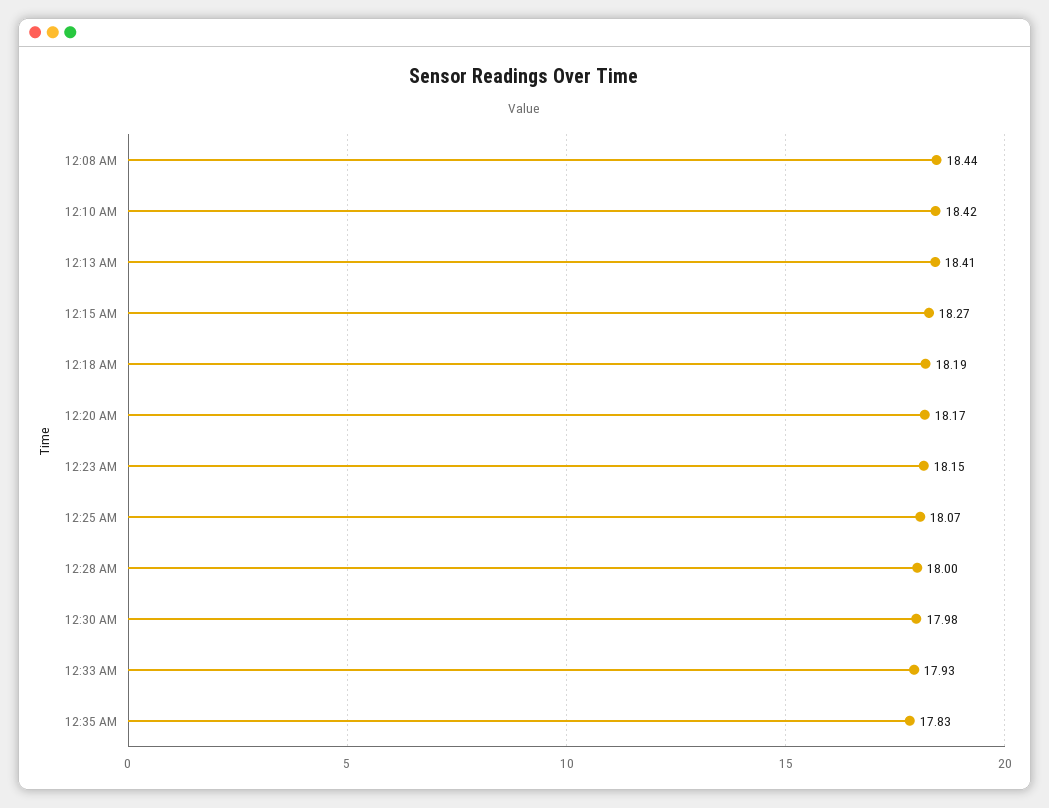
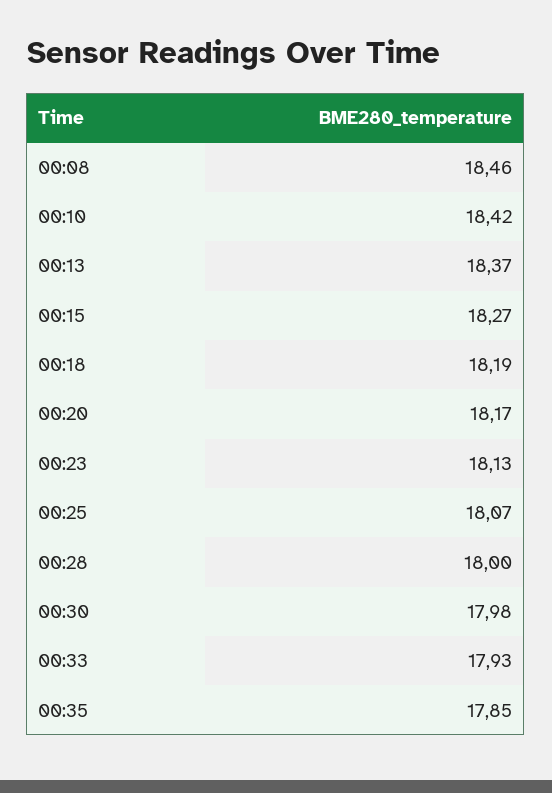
12:08 AM: 18.44 -> 18.46
12:13 AM: 18.41 -> 18.37
12:23 AM: 18.15 -> 18.13
12:35 AM: 17.83 -> 17.85

